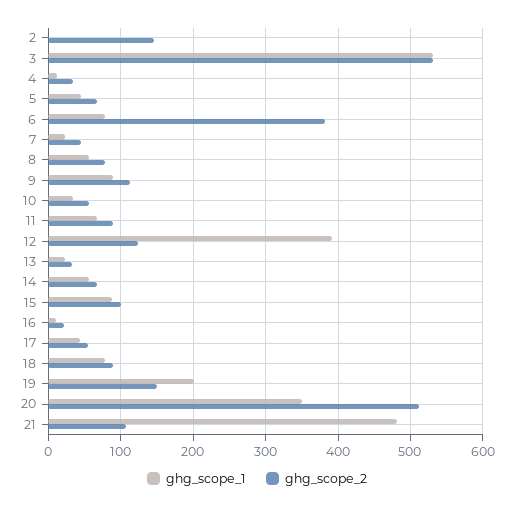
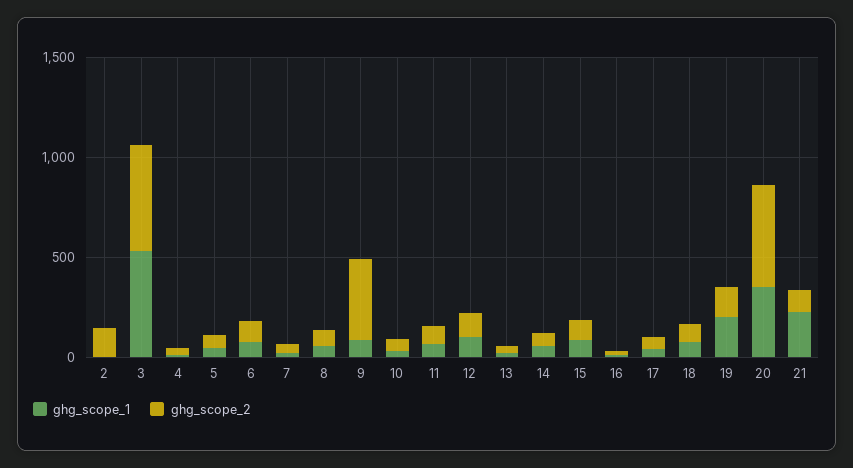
ghg_scope_2, 6: 380 -> 100
ghg_scope_2, 9: 110 -> 400
ghg_scope_1, 12: 390 -> 100
ghg_scope_1, 21: 480 -> 200

